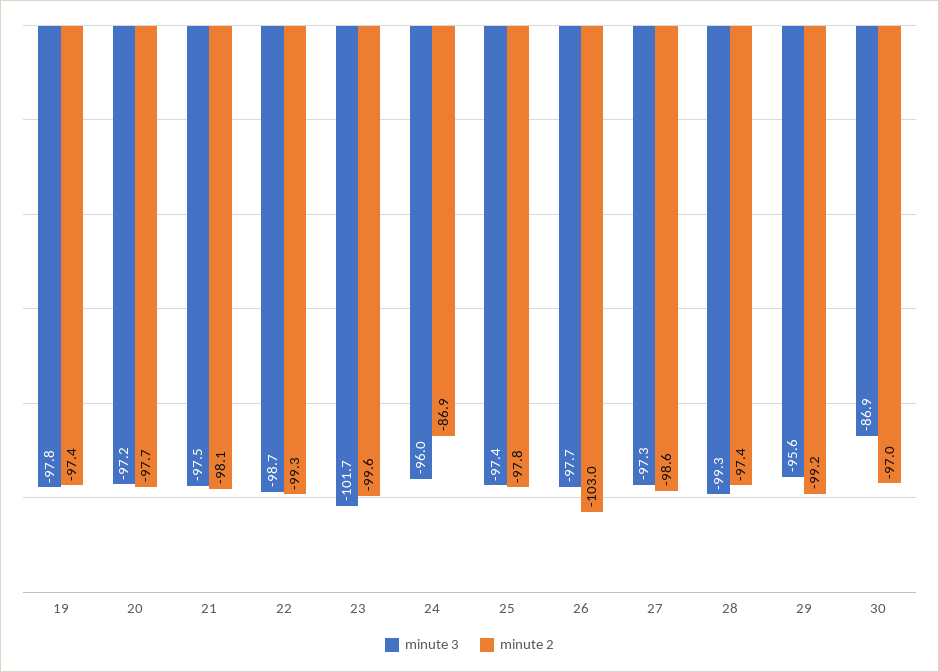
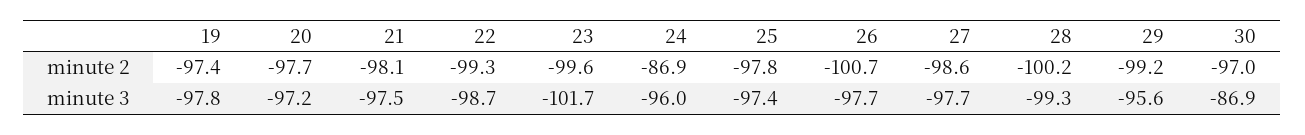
minute 2, 26: -103 -> -100.7
minute 3, 27: -97.3 -> -97.7
minute 2, 28: -97.4 -> -100.2

